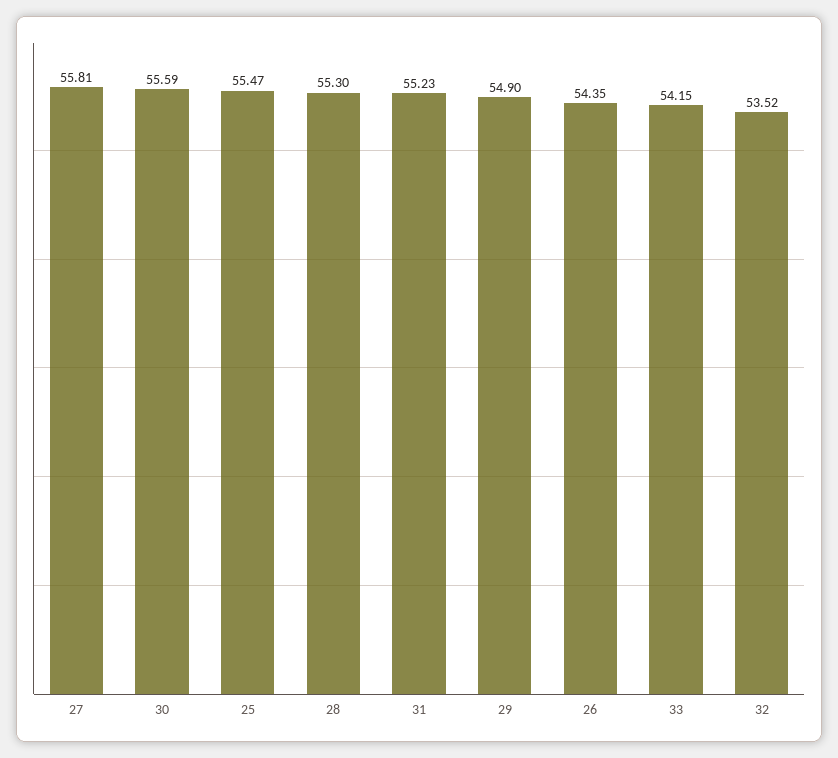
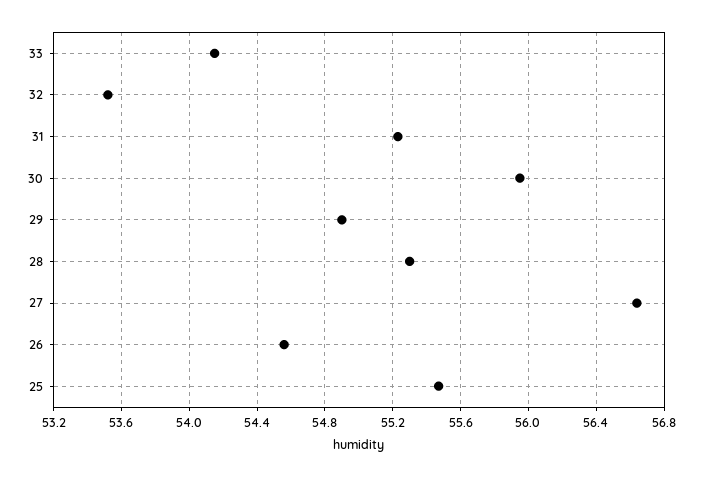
27: 55.81 -> 56.65
30: 55.59 -> 55.95
26: 54.35 -> 54.55

